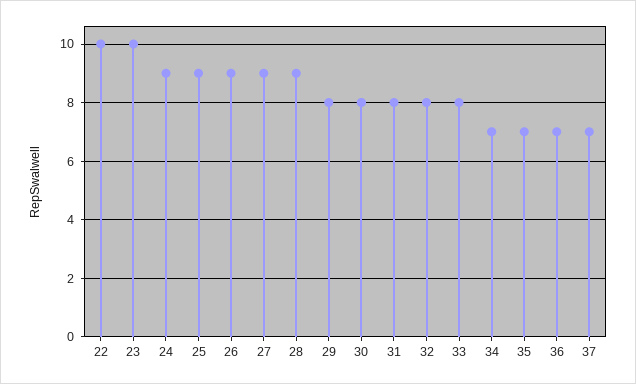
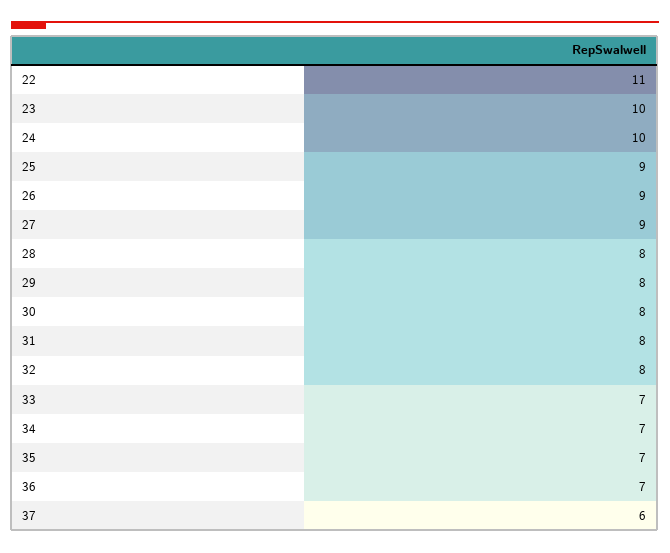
22: 10 -> 11
24: 9 -> 10
28: 9 -> 8
33: 8 -> 7
37: 7 -> 6

